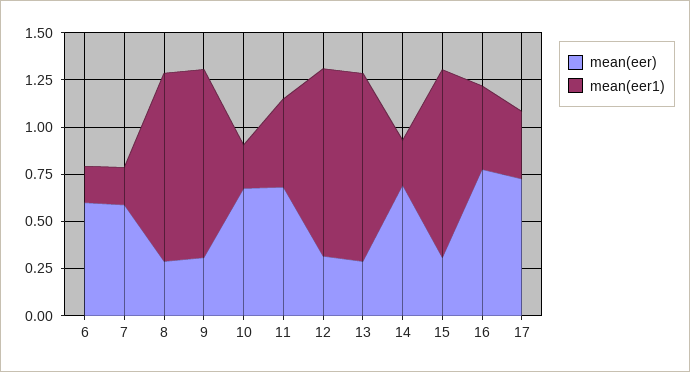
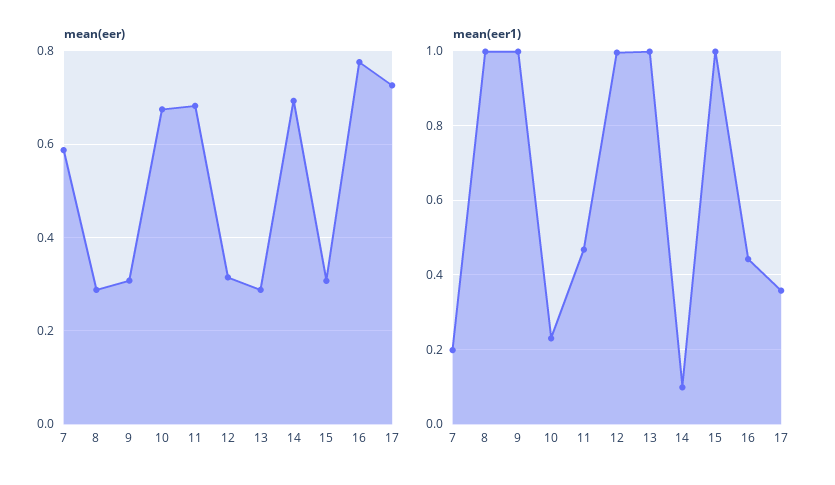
mean(eer), 6: 0.6 -> none
mean(eer1), 6: 0.2 -> none
mean(eer1), 14: 0.25 -> 0.1

